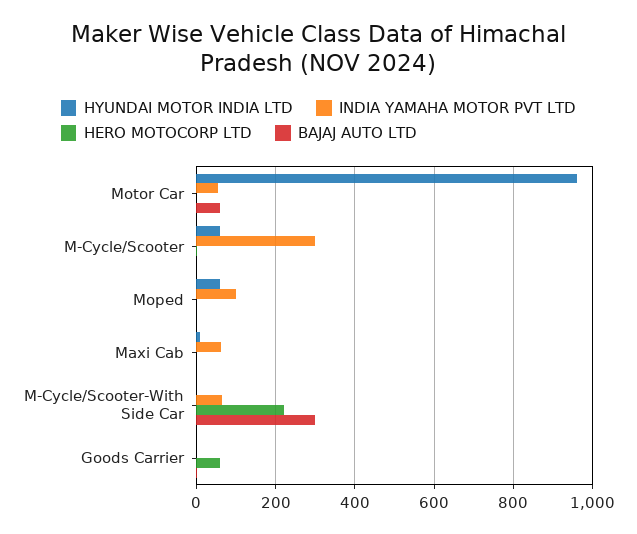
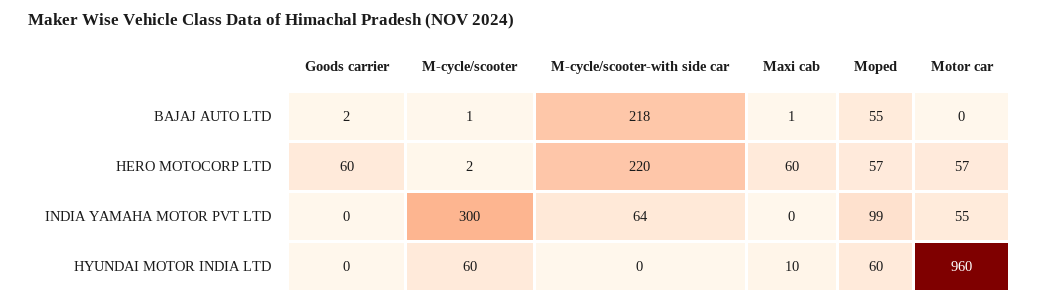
HERO MOTOCORP LTD, Motor Car: 0 -> 57
BAJAJ AUTO LTD, Motor Car: 60 -> 0
HERO MOTOCORP LTD, Moped: 0 -> 57
BAJAJ AUTO LTD, Moped: 0 -> 55
INDIA YAMAHA MOTOR PVT LTD, Maxi Cab: 60 -> 0
HERO MOTOCORP LTD, Maxi Cab: 0 -> 60
BAJAJ AUTO LTD, M-Cycle/Scooter-With Side Car: 300 -> 218

